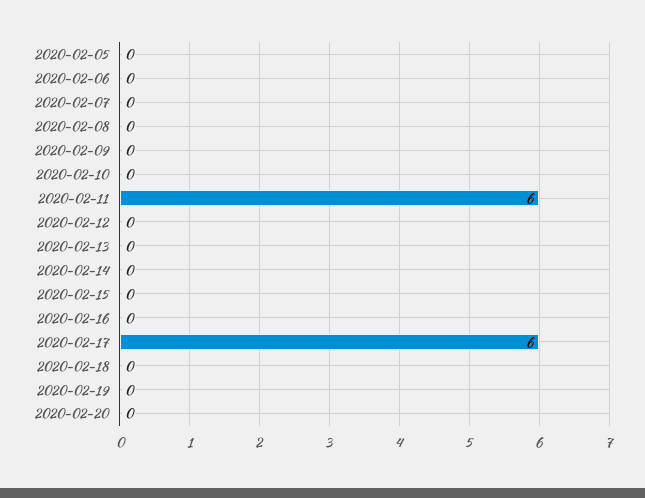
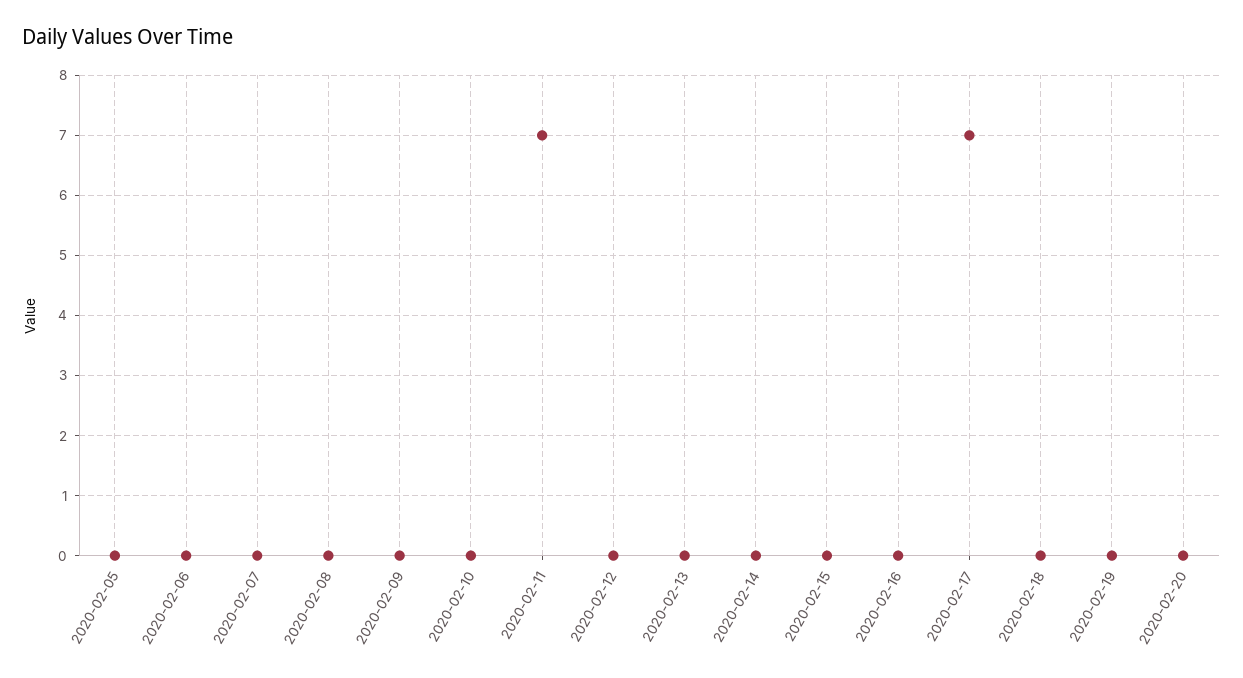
2020-02-11: 6 -> 7
2020-02-17: 6 -> 7

